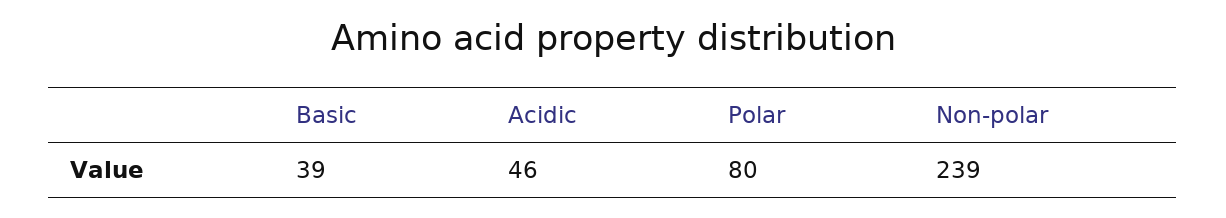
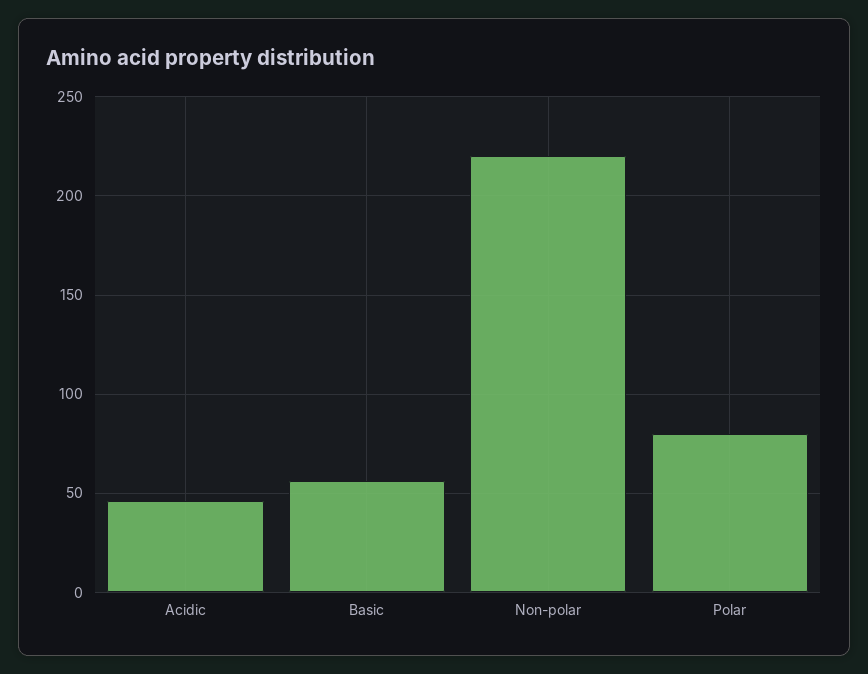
Basic: 39 -> 55
Non-polar: 239 -> 220

